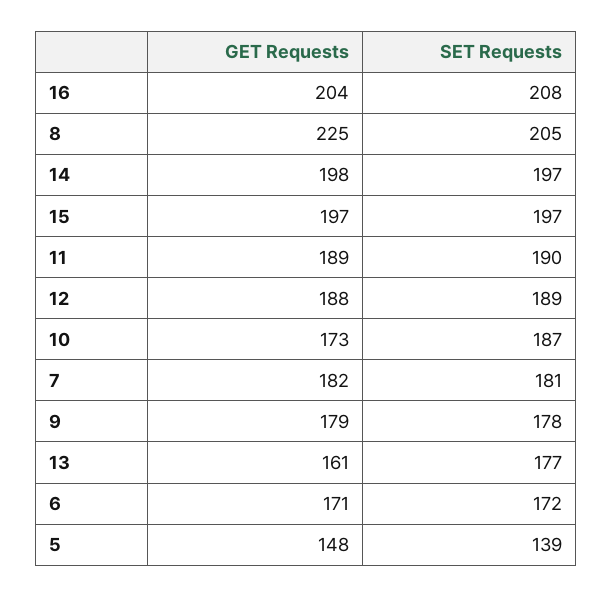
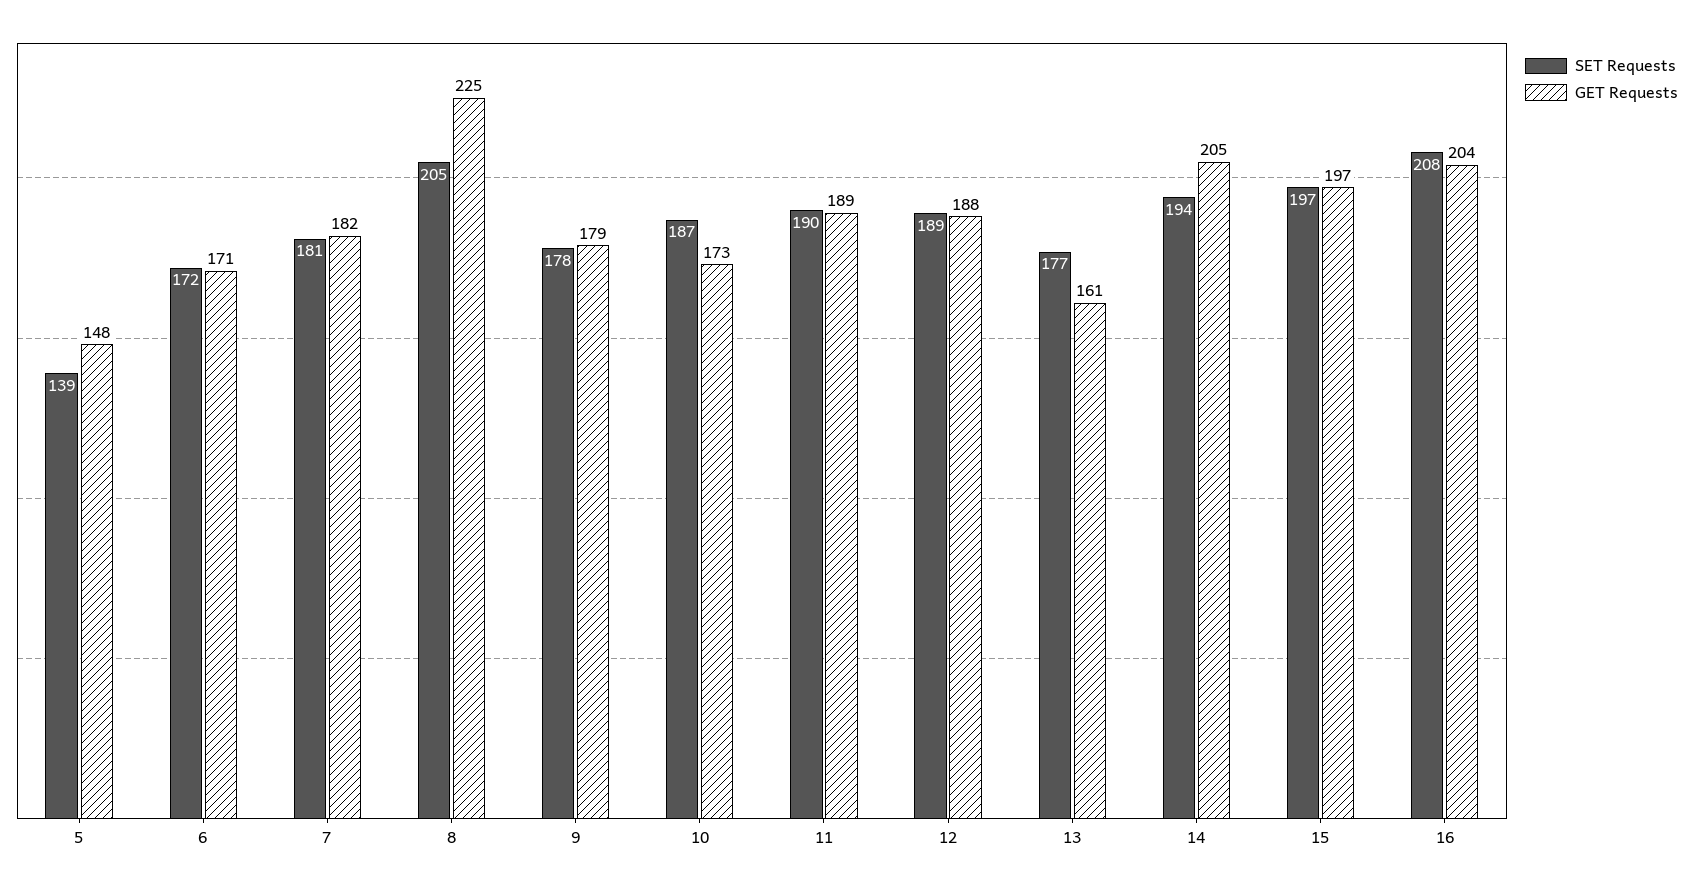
GET Requests, 14: 198 -> 205
SET Requests, 14: 197 -> 194

